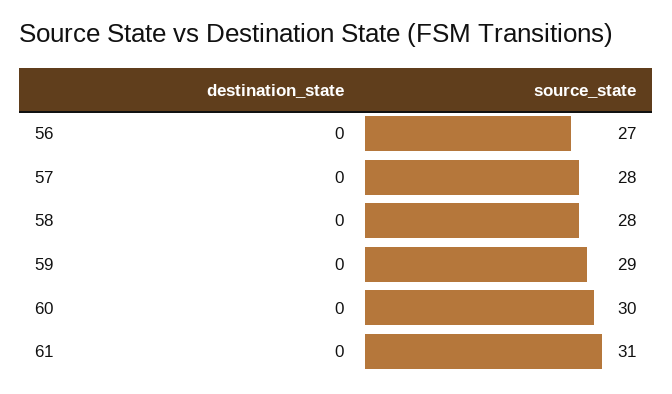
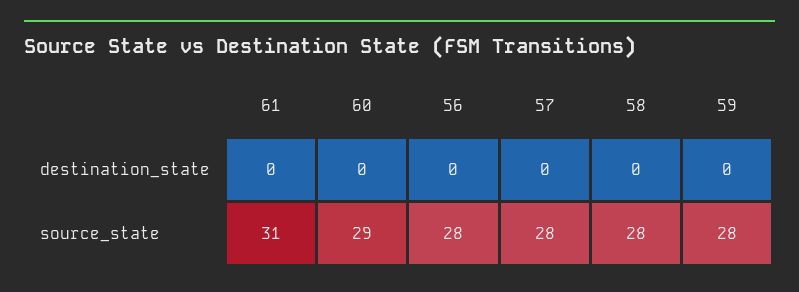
source_state, 56: 27 -> 28
source_state, 59: 29 -> 28
source_state, 60: 30 -> 29

